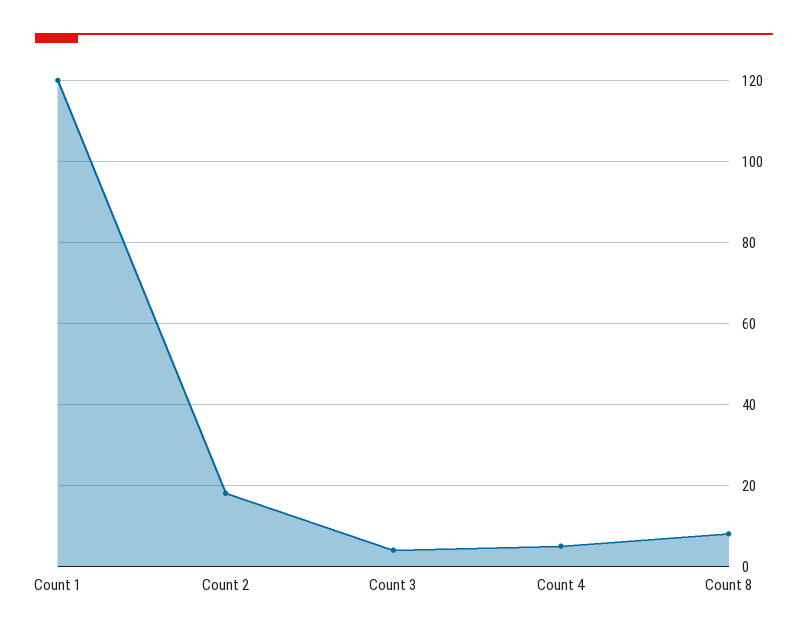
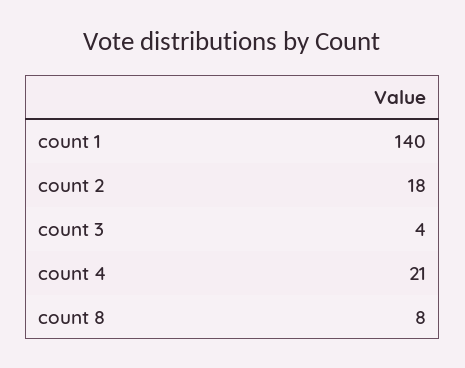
Count 1: 120 -> 140
Count 4: 5 -> 21

